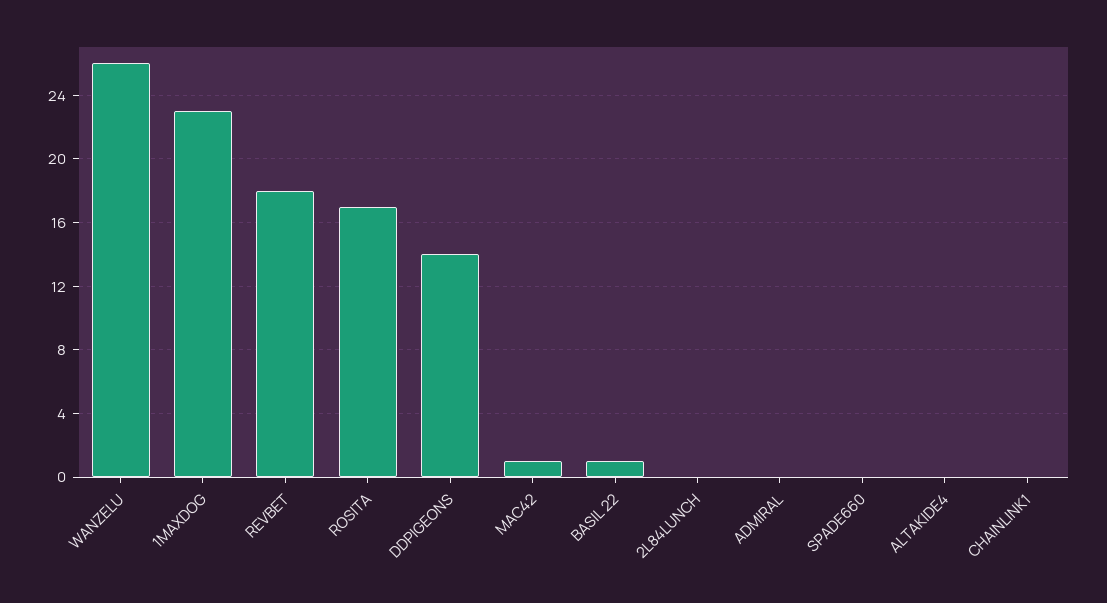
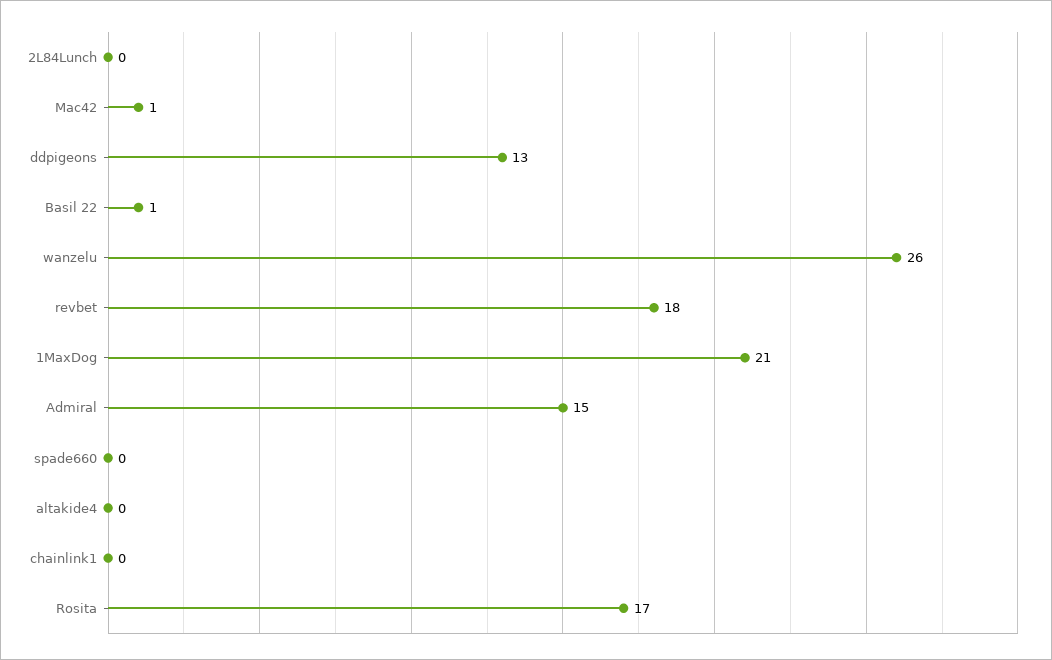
1MAXDOG: 23 -> 21
DDPIGEONS: 14 -> 13
ADMIRAL: 0 -> 15

